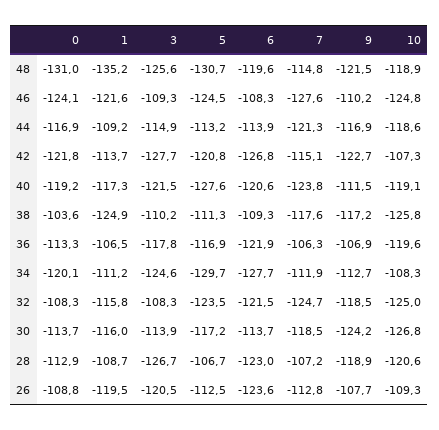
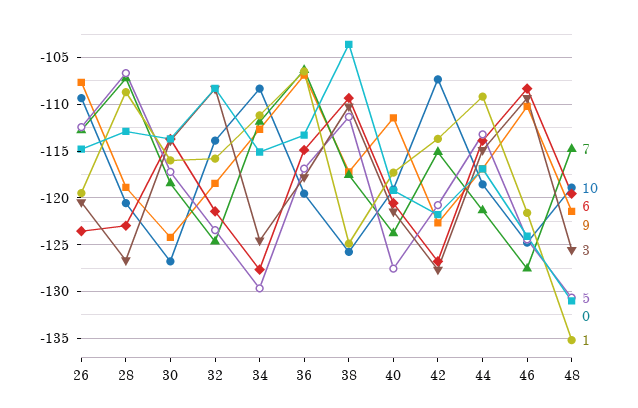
6, 36: -121.9 -> -115
0, 34: -120.1 -> -115
10, 32: -125 -> -114
0, 26: -108.8 -> -115

